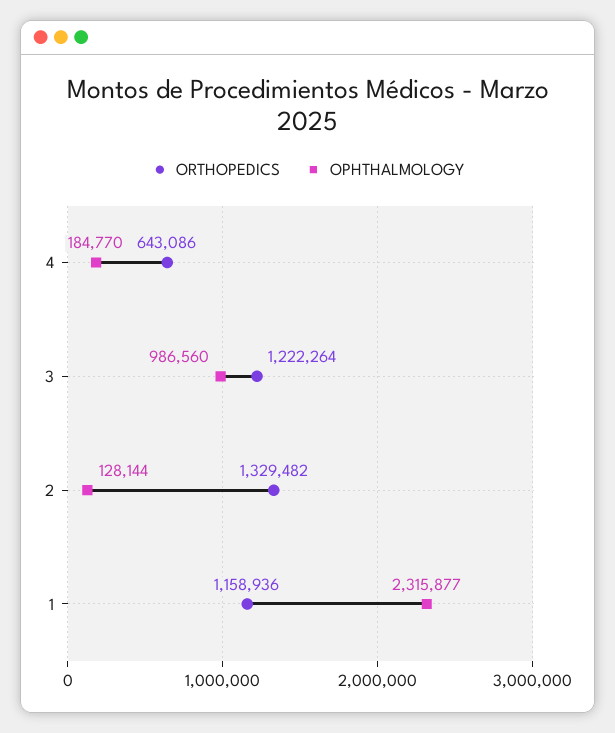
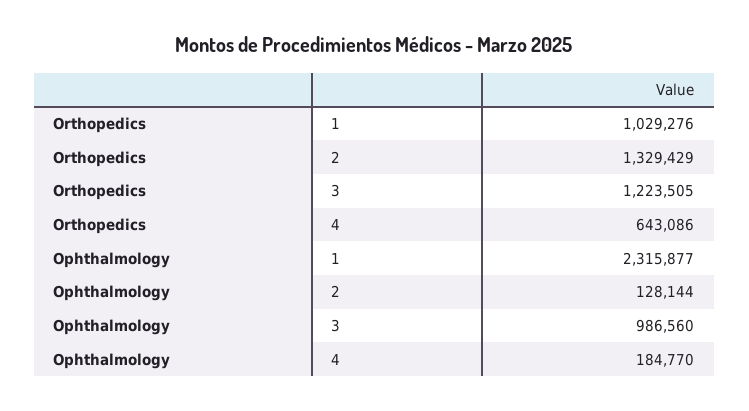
ORTHOPEDICS, 3: 1222264 -> 1223505
ORTHOPEDICS, 2: 1329482 -> 1329429
ORTHOPEDICS, 1: 1158936 -> 1029276

